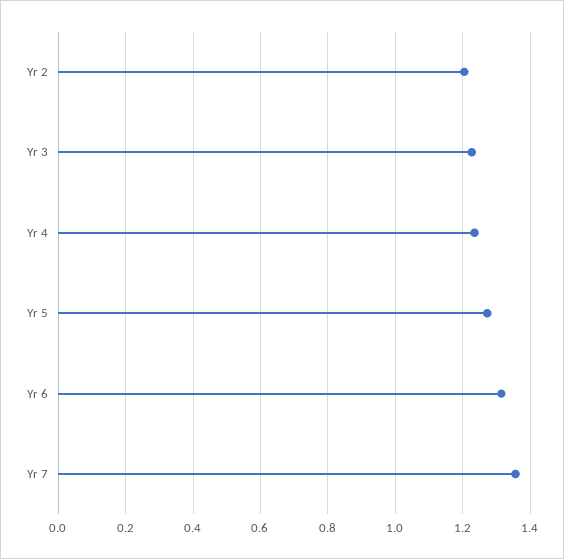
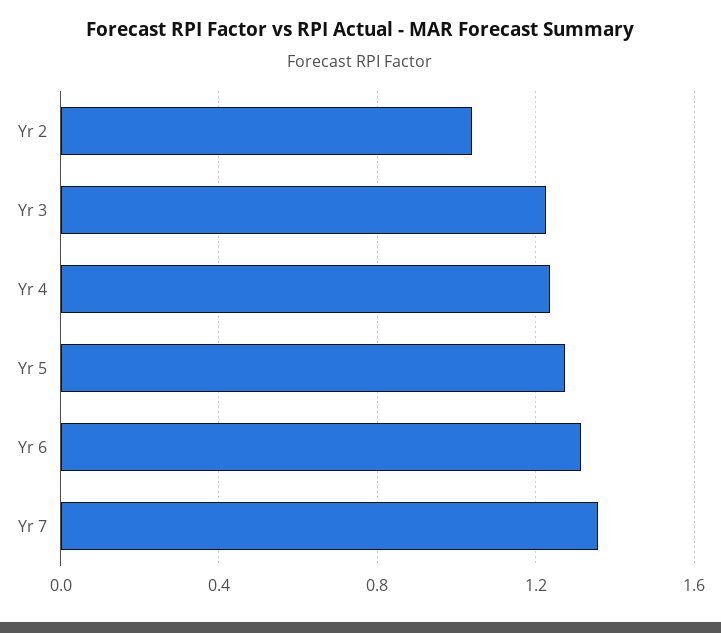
Yr 2: 1.2 -> 1.05

